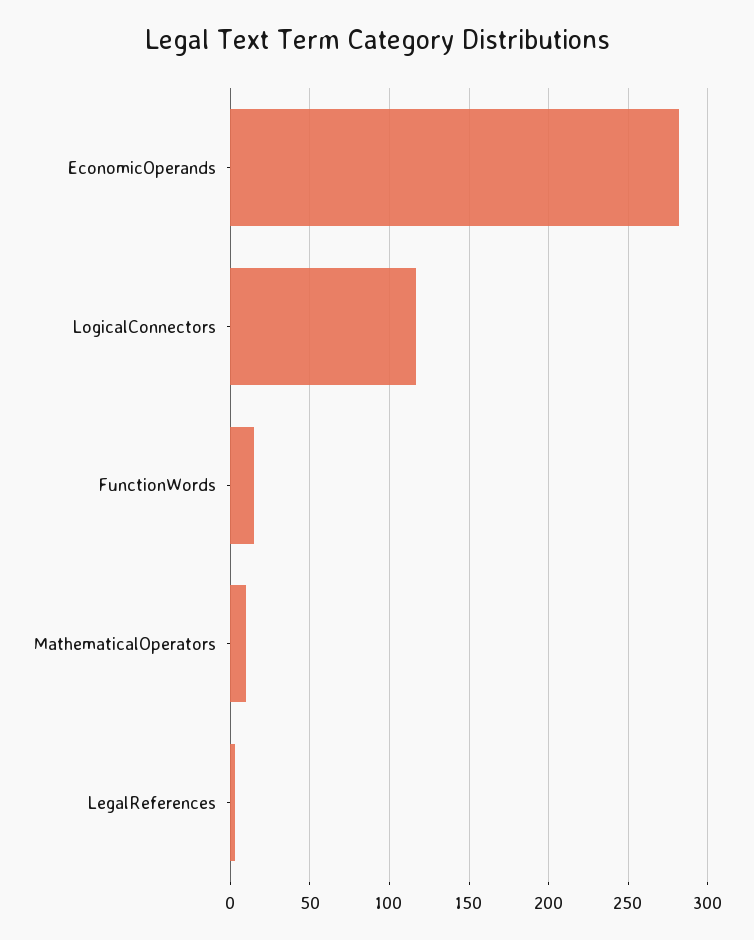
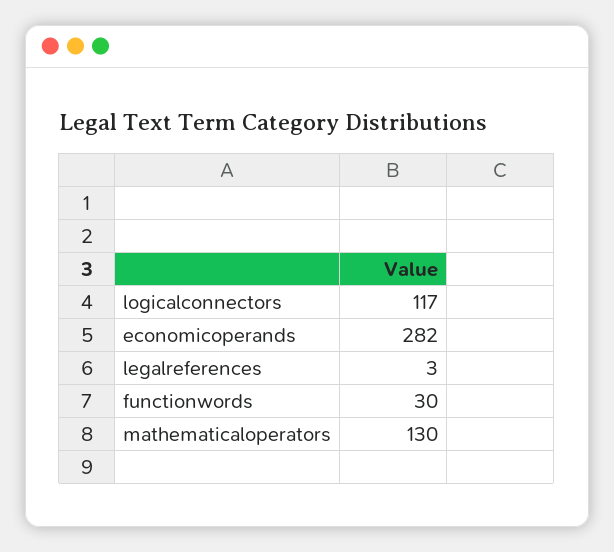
FunctionWords: 15 -> 30
MathematicalOperators: 10 -> 130

